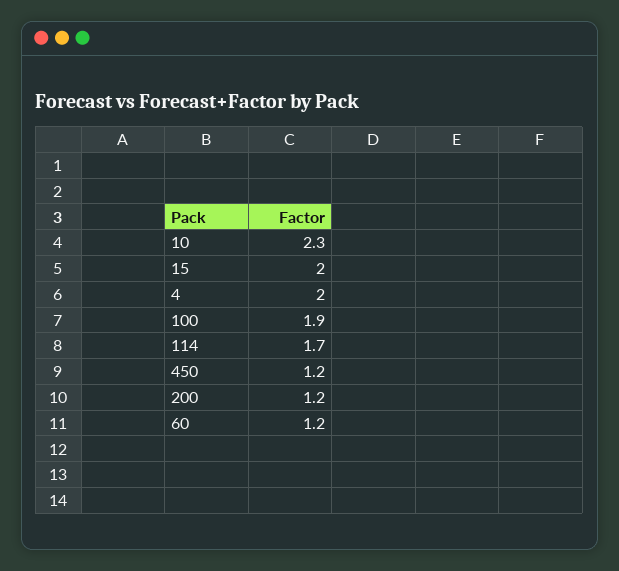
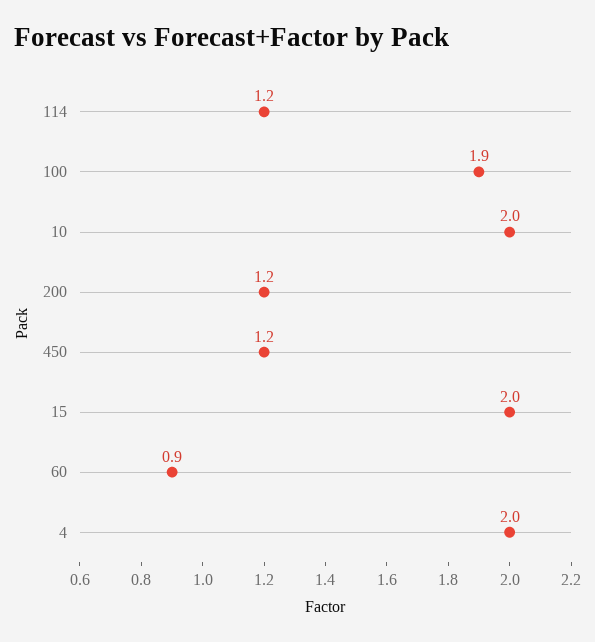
10: 2.3 -> 2
114: 1.7 -> 1.2
60: 1.2 -> 0.9

